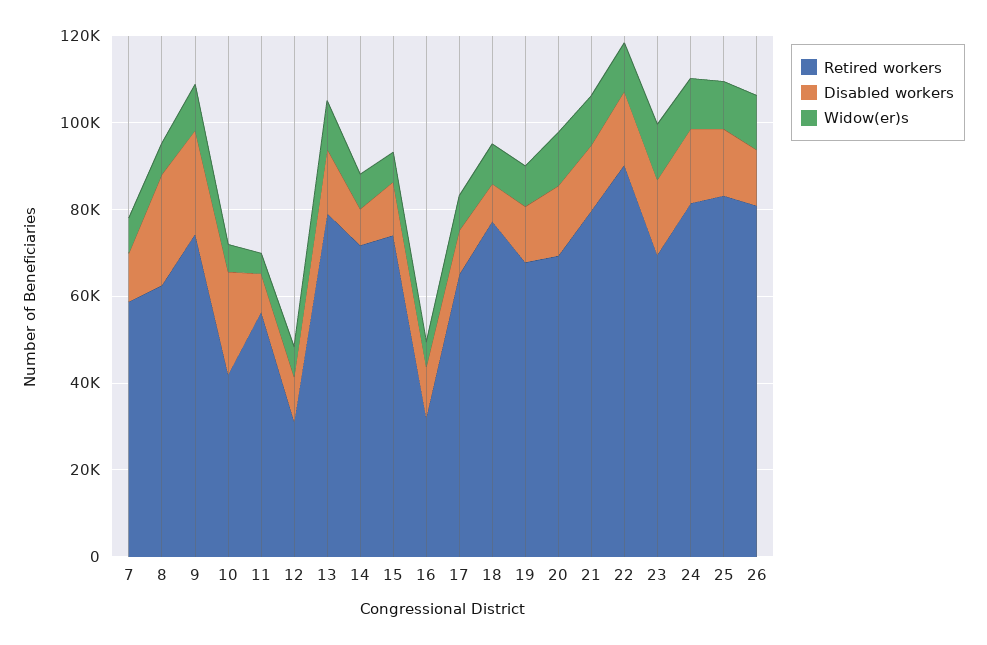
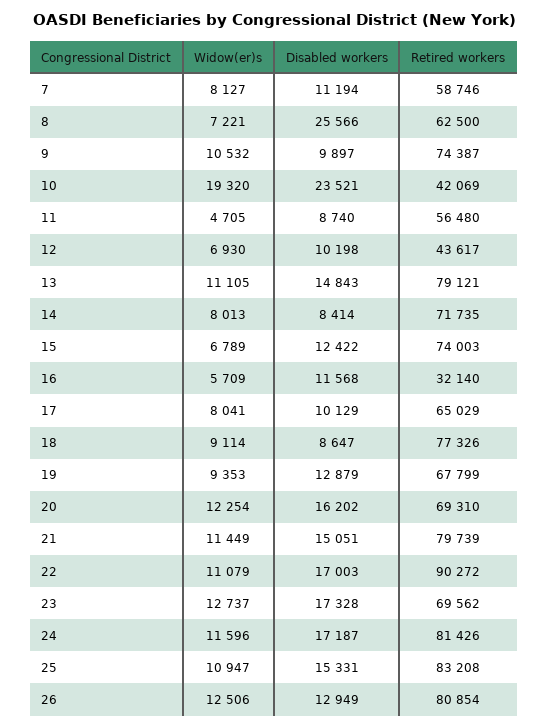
Disabled workers, 9: 25000 -> 9897
Widow(er)s, 10: 5000 -> 19320
Retired workers, 12: 30000 -> 43617

